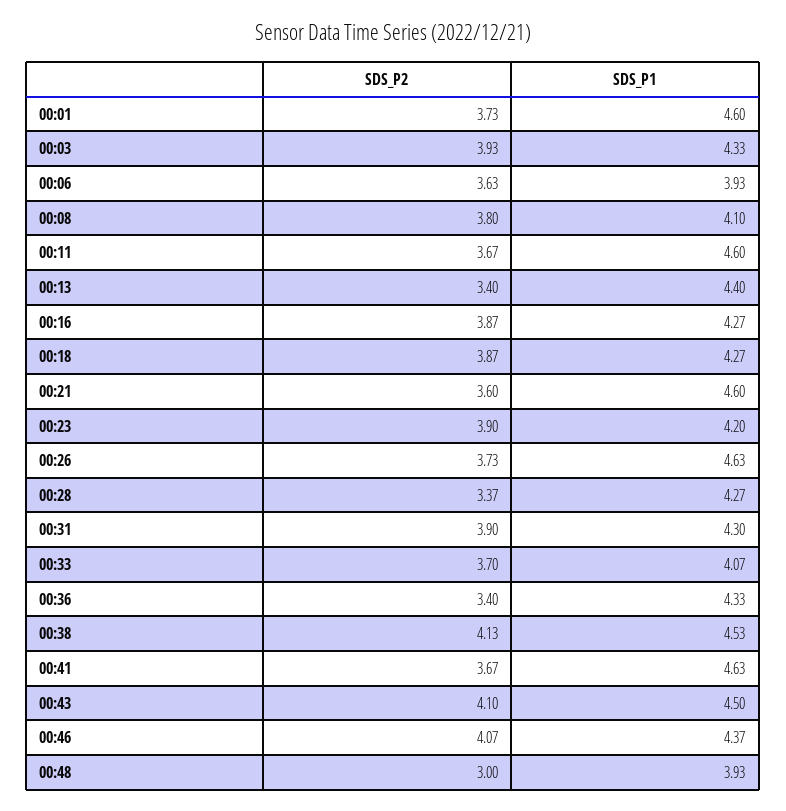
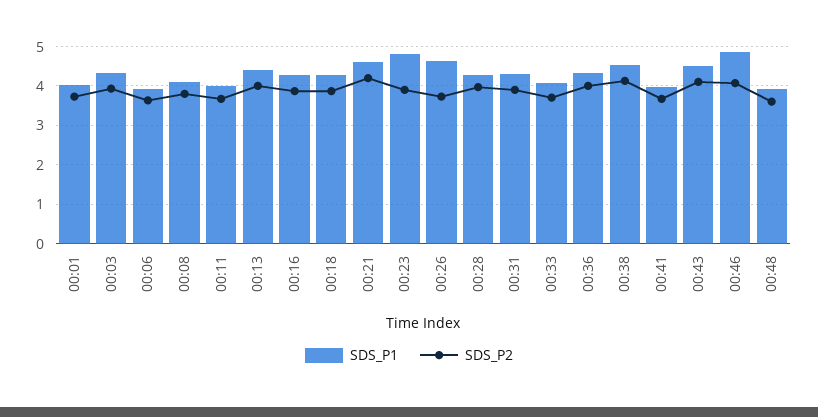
SDS_P1, 00:01: 4.6 -> 4
SDS_P1, 00:11: 4.6 -> 4
SDS_P2, 00:13: 3.4 -> 4
SDS_P2, 00:21: 3.6 -> 4.2
SDS_P1, 00:23: 4.2 -> 4.8
SDS_P2, 00:28: 3.37 -> 4
SDS_P2, 00:36: 3.4 -> 4
SDS_P1, 00:41: 4.63 -> 4
SDS_P1, 00:46: 4.37 -> 4.8
SDS_P2, 00:48: 3 -> 3.6

